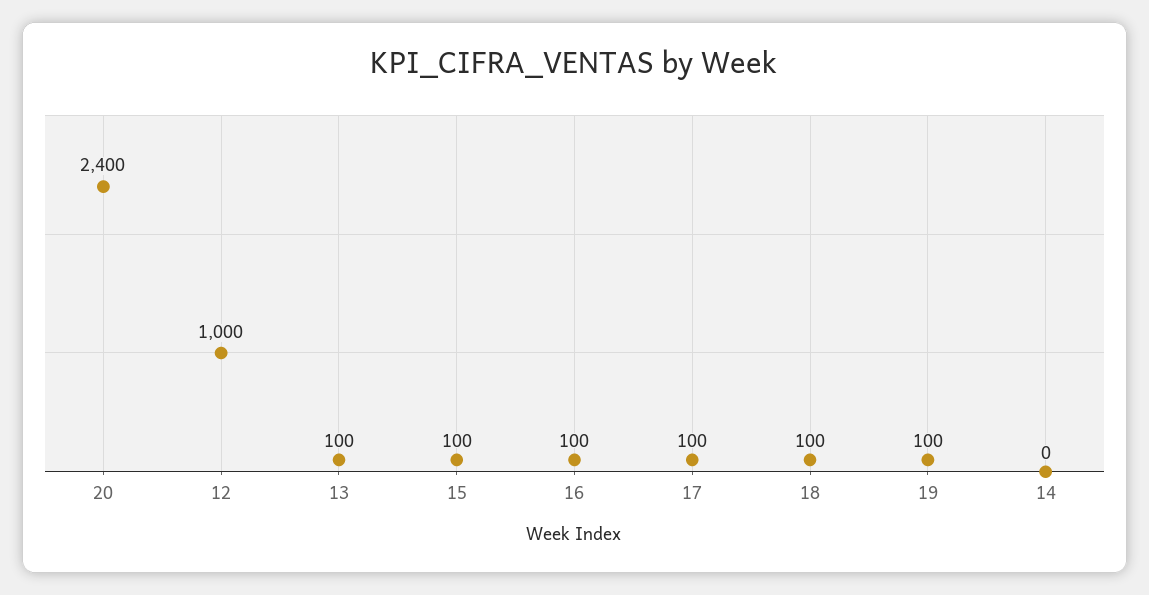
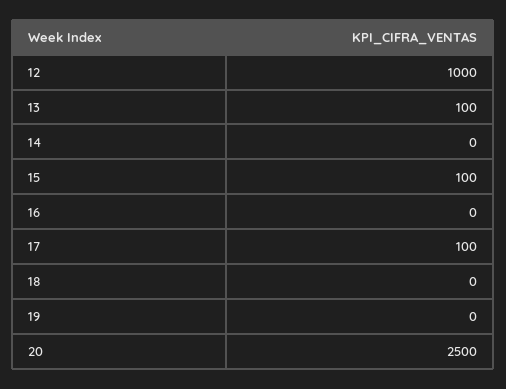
20: 2400 -> 2500
16: 100 -> 0
18: 100 -> 0
19: 100 -> 0

